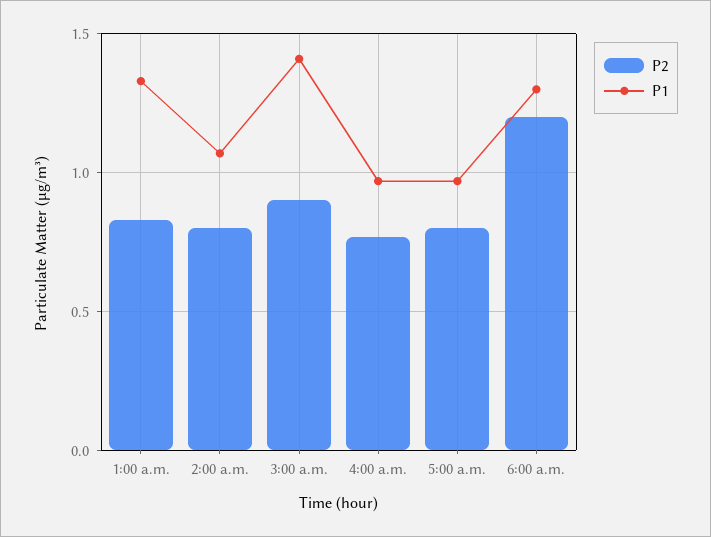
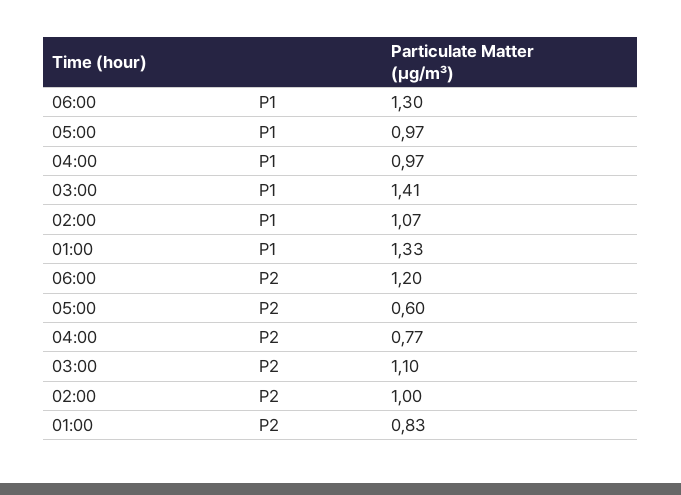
P2, 2:00 a.m.: 0.8 -> 1
P2, 3:00 a.m.: 0.9 -> 1.1
P2, 5:00 a.m.: 0.8 -> 0.6

